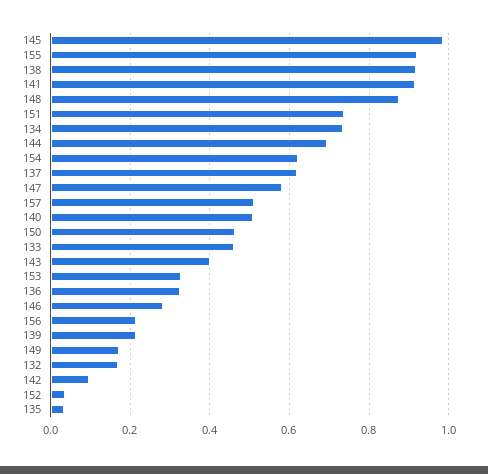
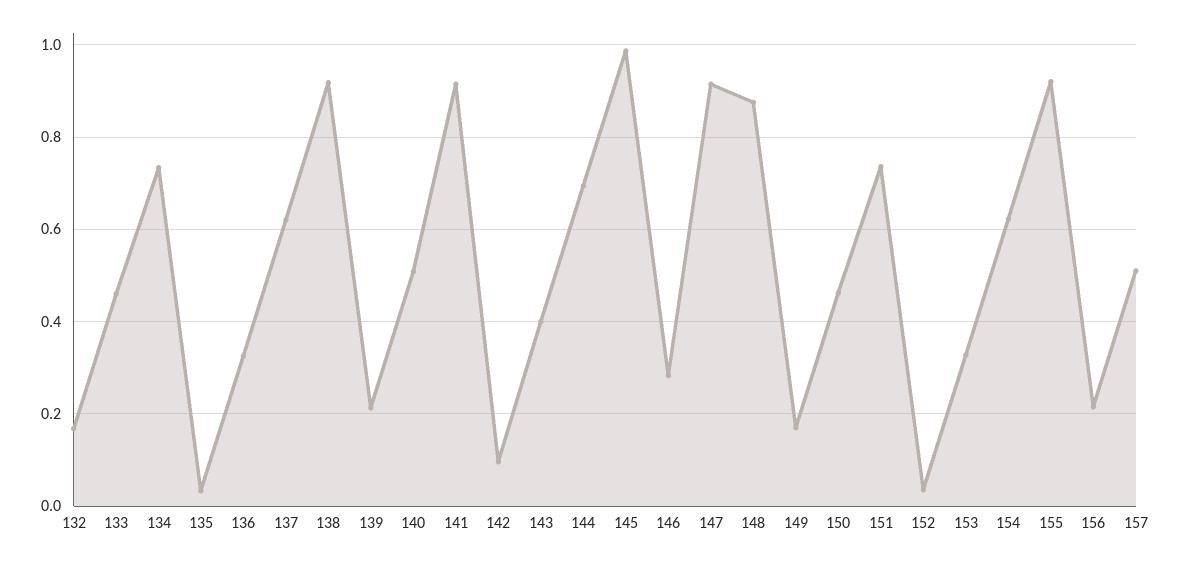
147: 0.58 -> 0.92

